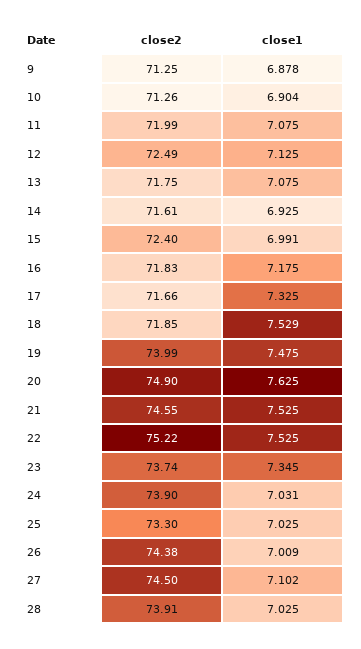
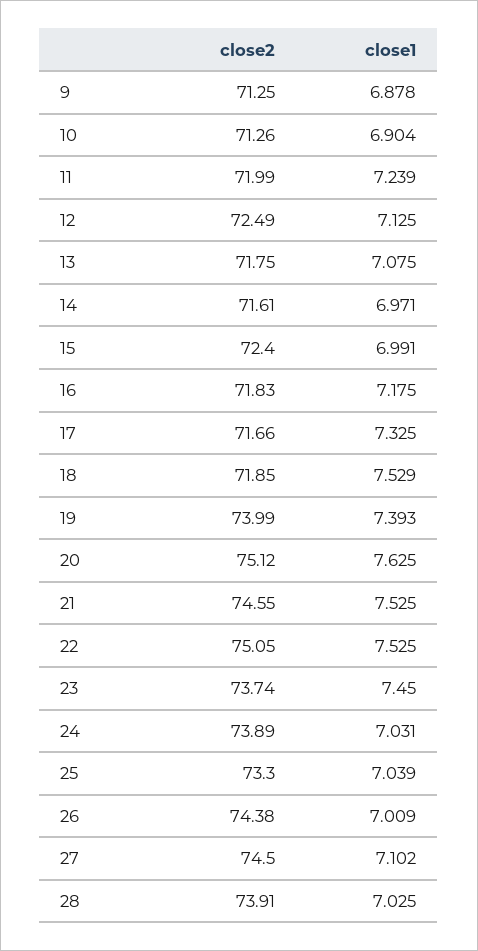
close1, 11: 7.075 -> 7.239
close1, 14: 6.925 -> 6.971
close1, 19: 7.475 -> 7.393
close2, 20: 74.9 -> 75.12
close2, 22: 75.22 -> 75.05
close1, 23: 7.345 -> 7.45
close2, 24: 73.9 -> 73.89
close1, 25: 7.025 -> 7.039

